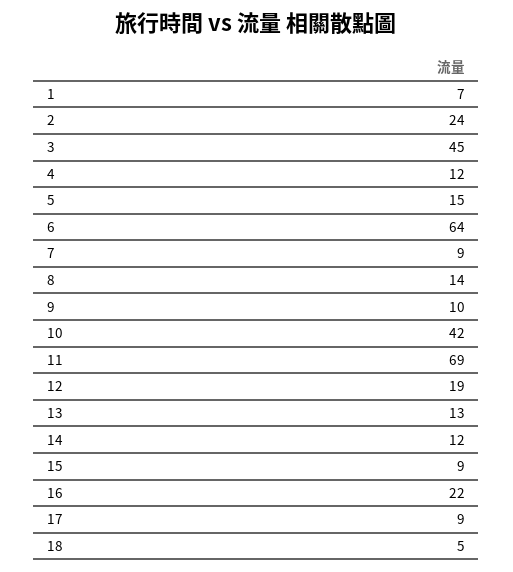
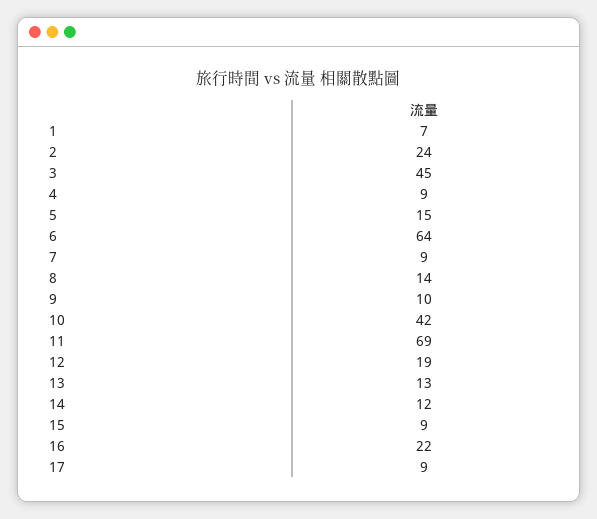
4: 12 -> 9
18: 5 -> none

